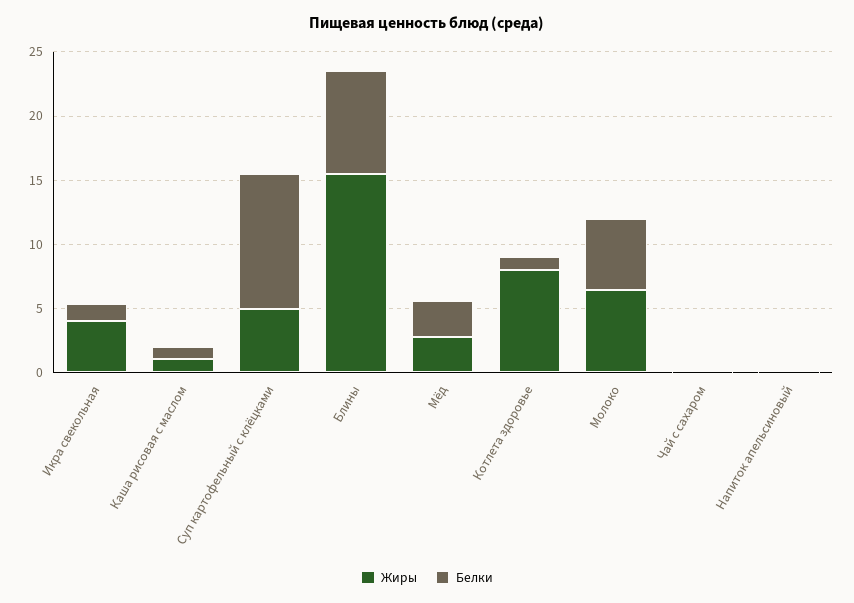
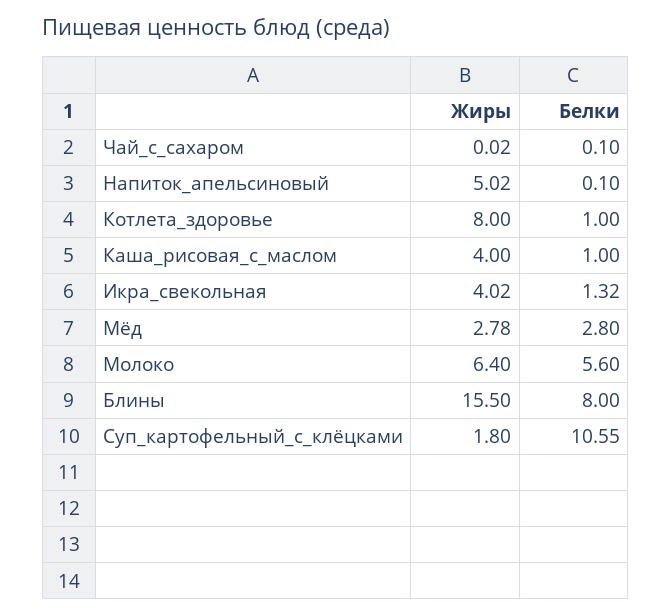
Жиры, Каша рисовая с маслом: 1 -> 4
Жиры, Суп картофельный с клёцками: 5 -> 1.8
Жиры, Напиток апельсиновый: 0 -> 5.02

